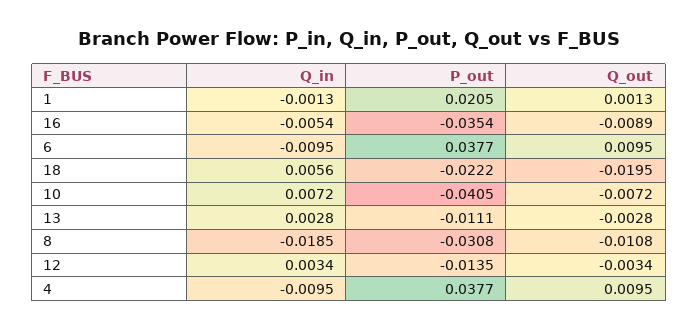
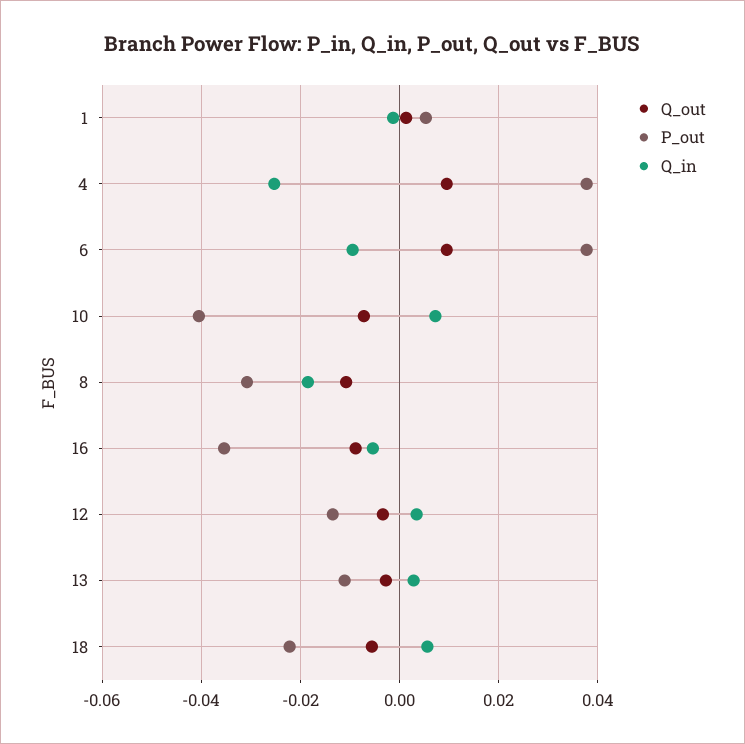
P_out, 1: 0.0205 -> 0.006
Q_out, 18: -0.0195 -> -0.006
Q_in, 4: -0.0095 -> -0.026

